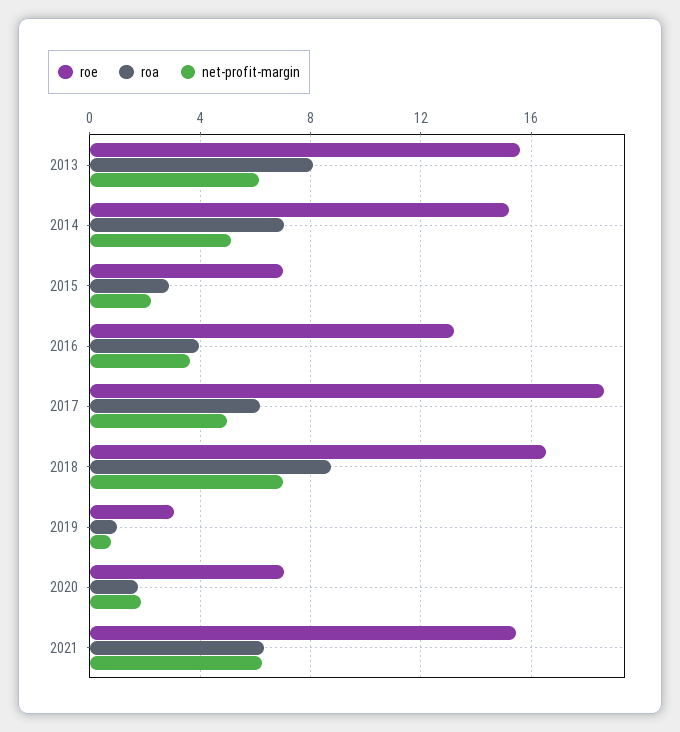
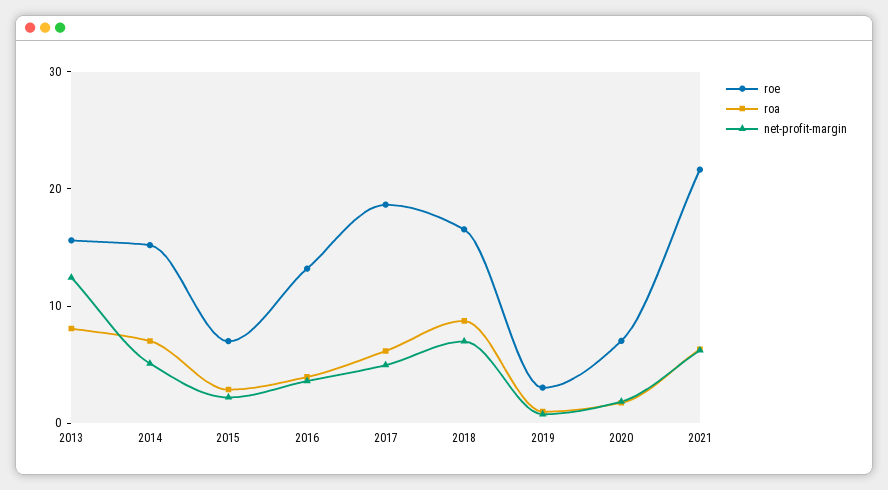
net-profit-margin, 2013: 6 -> 12
roe, 2021: 15.5 -> 22

